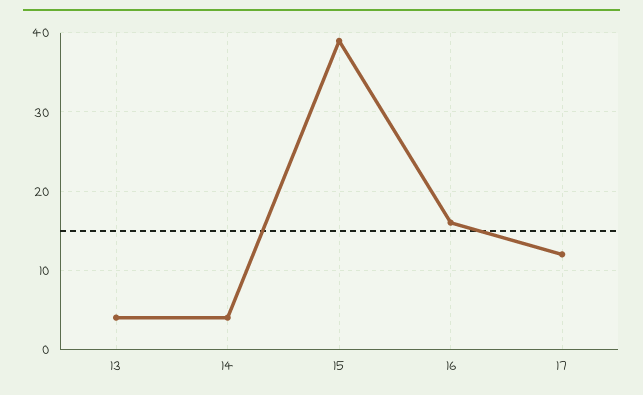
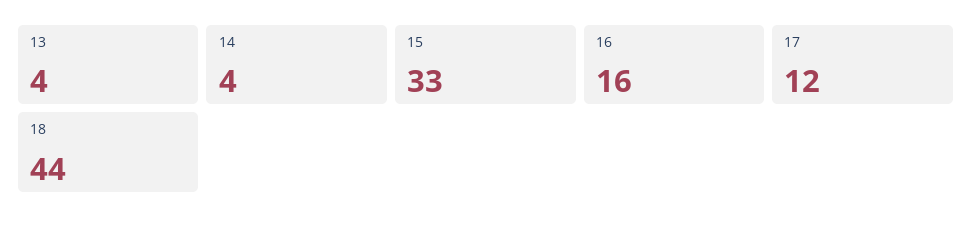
15: 39 -> 33
18: none -> 44

